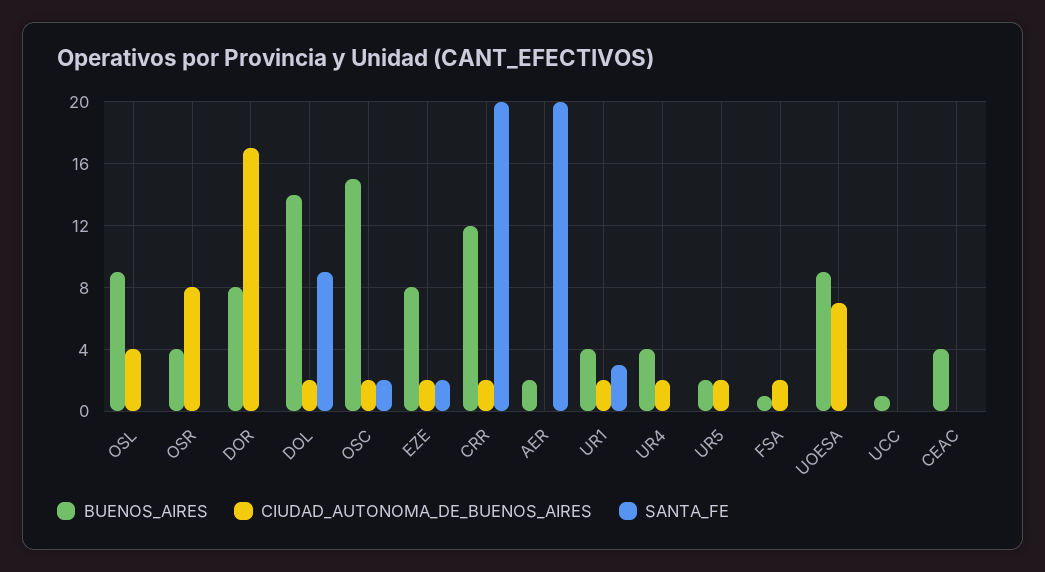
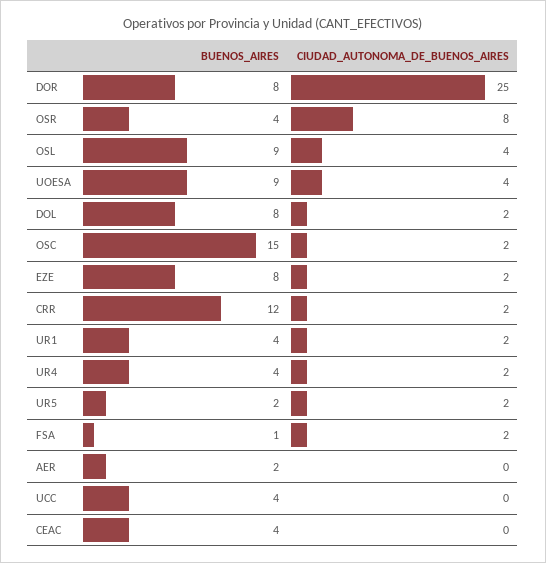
SANTA_FE, OSL: 0 -> none
SANTA_FE, OSR: 0 -> none
CIUDAD_AUTONOMA_DE_BUENOS_AIRES, DOR: 17 -> 25
SANTA_FE, DOR: 0 -> none
BUENOS_AIRES, DOL: 14 -> 8
SANTA_FE, DOL: 9 -> none
SANTA_FE, OSC: 2 -> none
SANTA_FE, EZE: 2 -> none
SANTA_FE, CRR: 20 -> none
SANTA_FE, AER: 20 -> none
SANTA_FE, UR1: 3 -> none
SANTA_FE, UR4: 0 -> none
SANTA_FE, UR5: 0 -> none
SANTA_FE, FSA: 0 -> none
CIUDAD_AUTONOMA_DE_BUENOS_AIRES, UOESA: 7 -> 4
SANTA_FE, UOESA: 0 -> none
BUENOS_AIRES, UCC: 1 -> 4
SANTA_FE, UCC: 0 -> none
SANTA_FE, CEAC: 0 -> none

